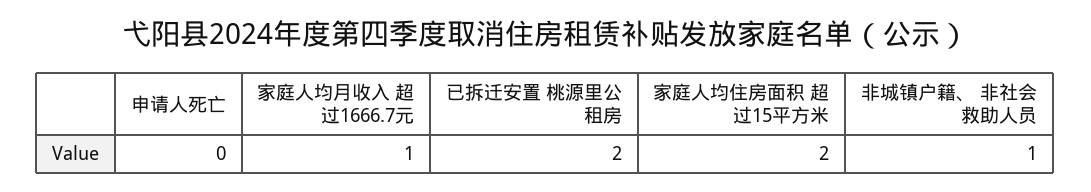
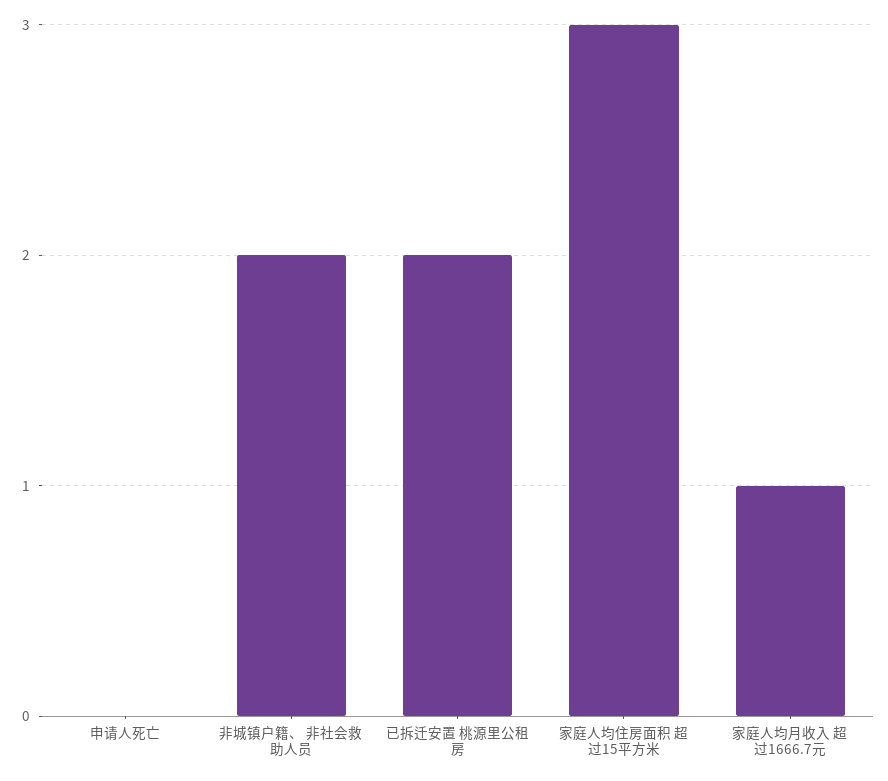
家庭人均住房面积 超过15平方米: 2 -> 3
非城镇户籍、 非社会救助人员: 1 -> 2

